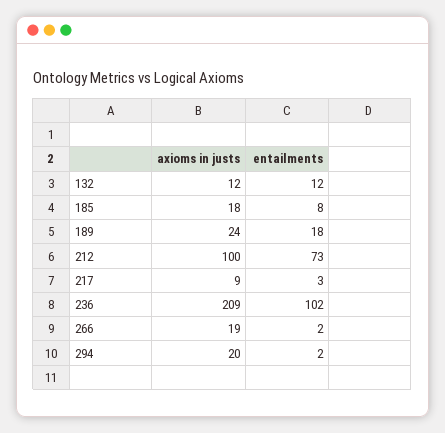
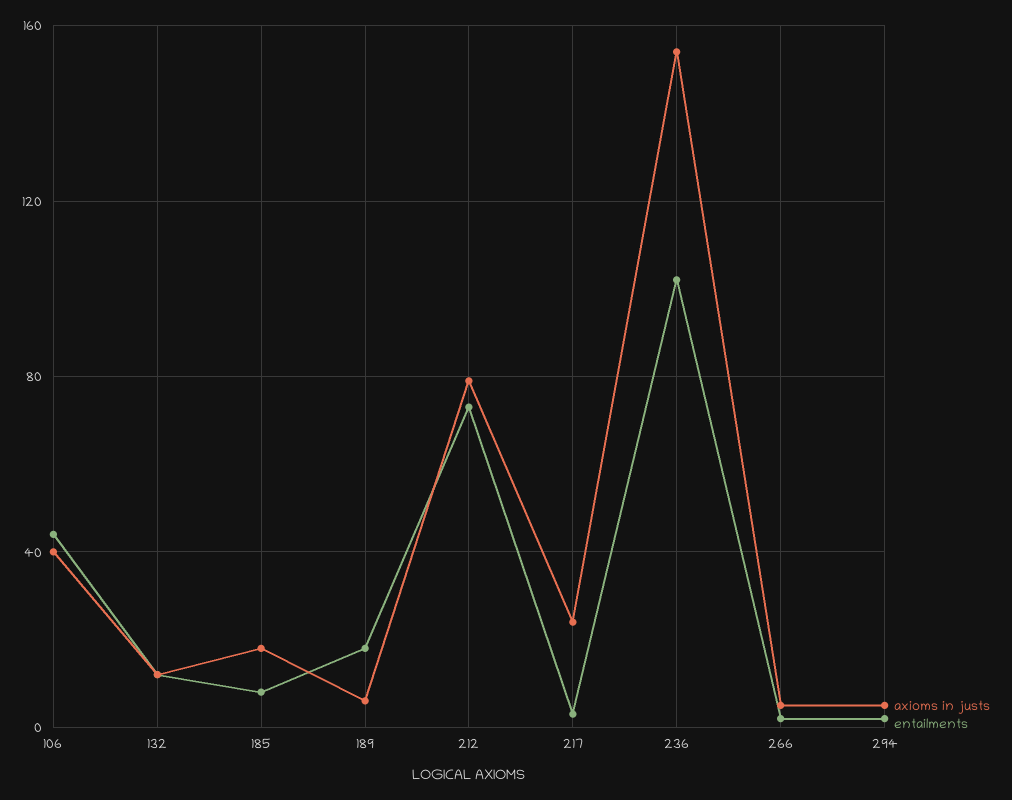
axioms in justs, 189: 24 -> 5
axioms in justs, 212: 100 -> 80
axioms in justs, 217: 9 -> 25
axioms in justs, 236: 209 -> 155
axioms in justs, 266: 19 -> 5
axioms in justs, 294: 20 -> 5
axioms in justs, 106: none -> 40
entailments, 106: none -> 45

